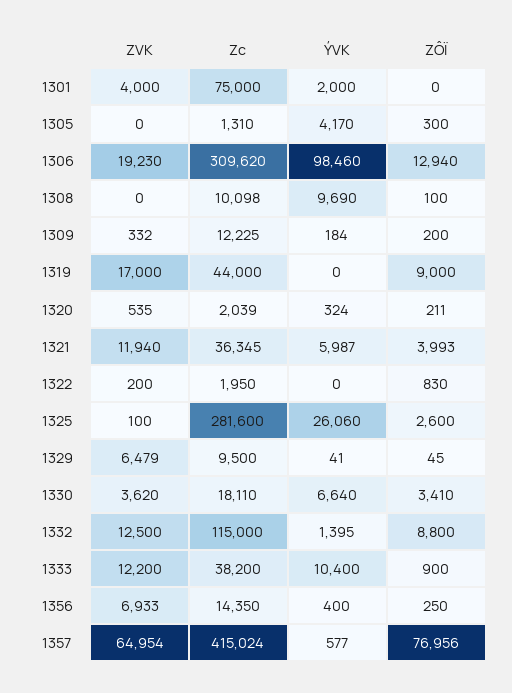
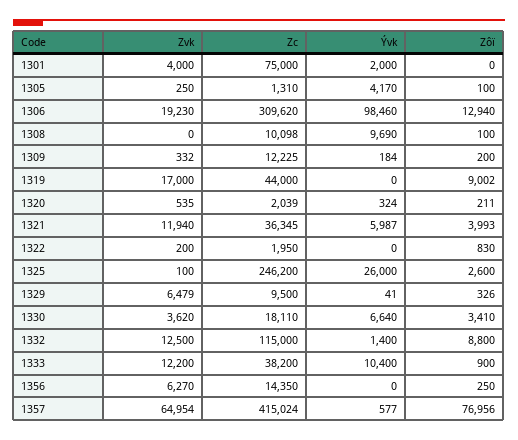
ZVK, 1305: 0 -> 250
ZÔÏ, 1305: 300 -> 100
ZÔÏ, 1319: 9000 -> 9002
Zc, 1325: 281600 -> 246200
ÝVK, 1325: 26060 -> 26000
ZÔÏ, 1329: 45 -> 326
ÝVK, 1332: 1395 -> 1400
ZVK, 1356: 6933 -> 6270
ÝVK, 1356: 400 -> 0

